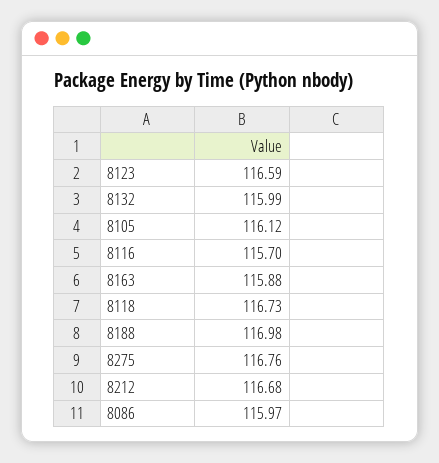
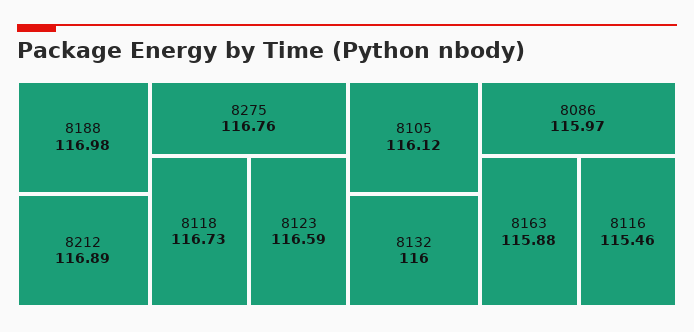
8132: 115.99 -> 116
8116: 115.7 -> 115.46
8212: 116.68 -> 116.89

